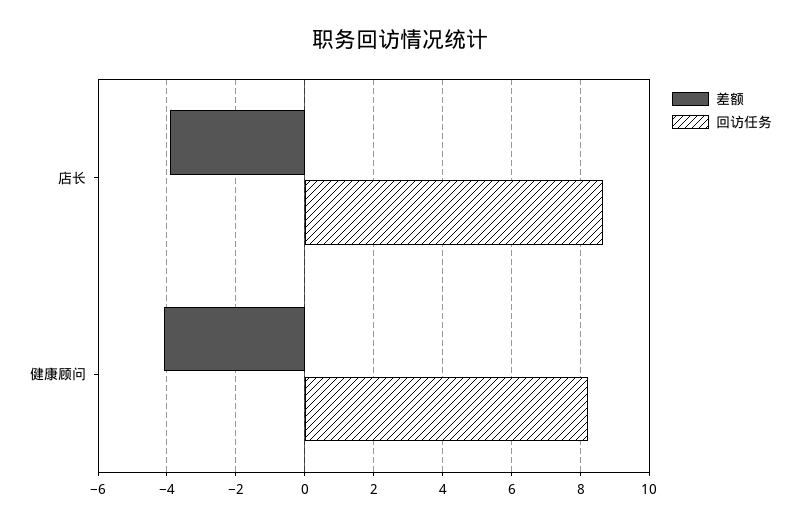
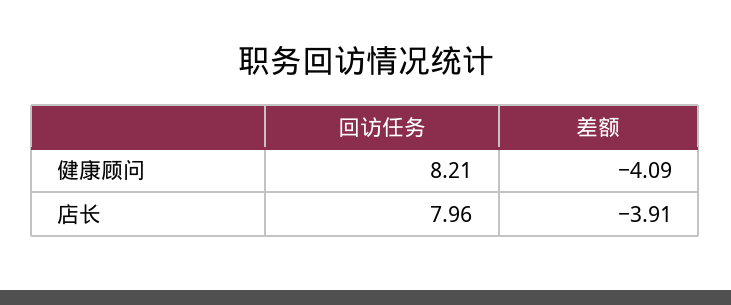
回访任务, 店长: 8.6 -> 7.96

